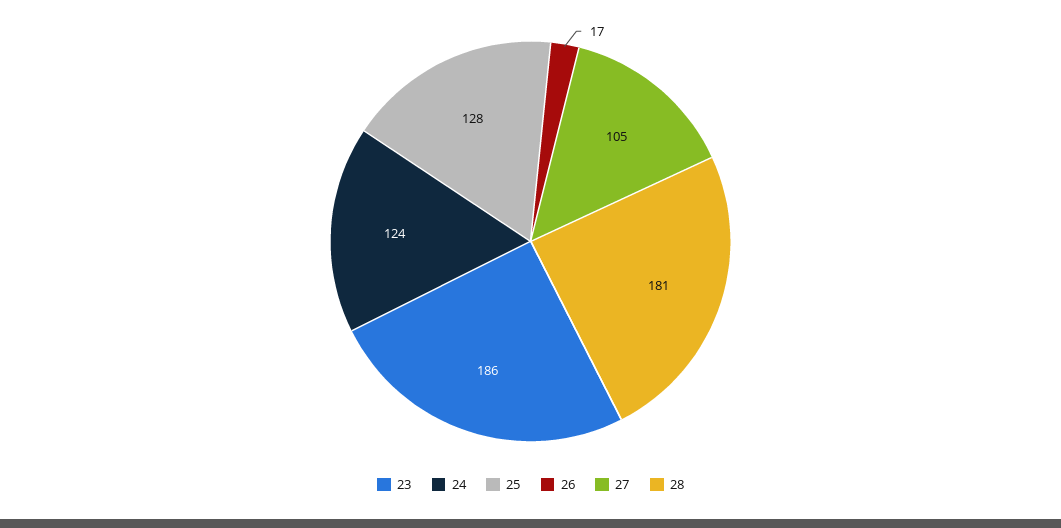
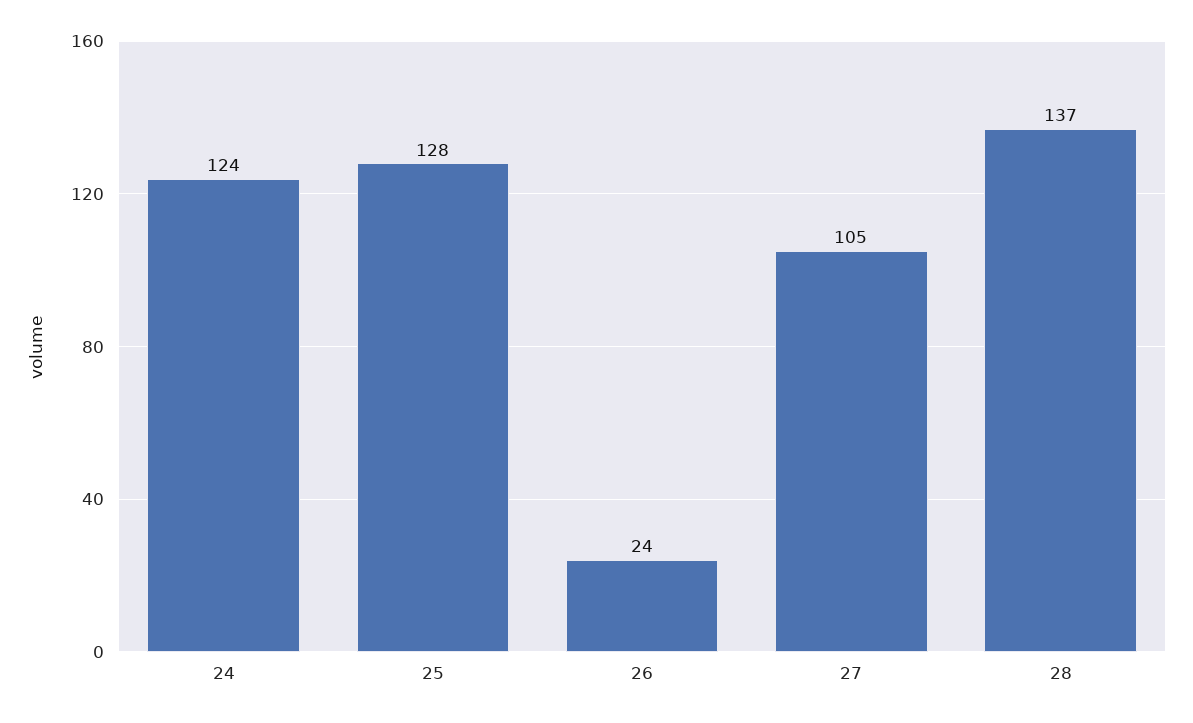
23: 186 -> none
26: 17 -> 24
28: 181 -> 137

